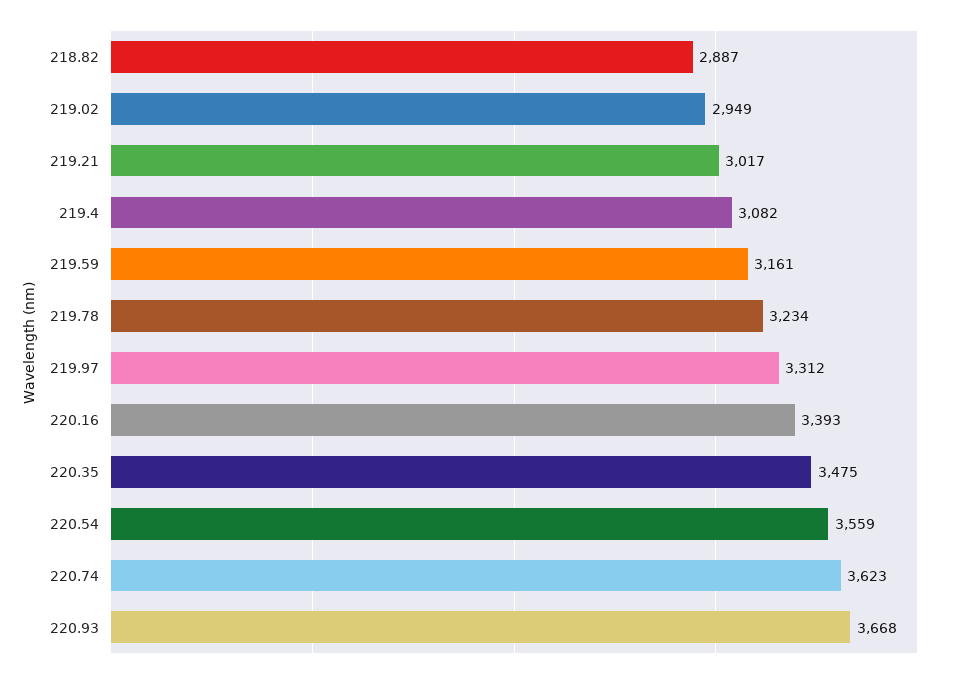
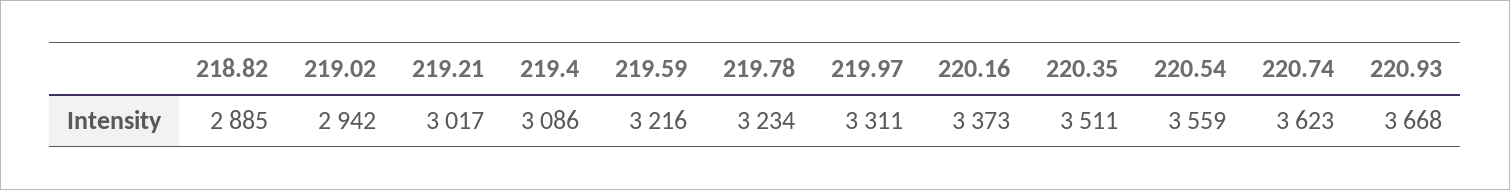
218.82: 2887 -> 2885
219.02: 2949 -> 2942
219.4: 3082 -> 3086
219.59: 3161 -> 3216
219.97: 3312 -> 3311
220.16: 3393 -> 3373
220.35: 3475 -> 3511

